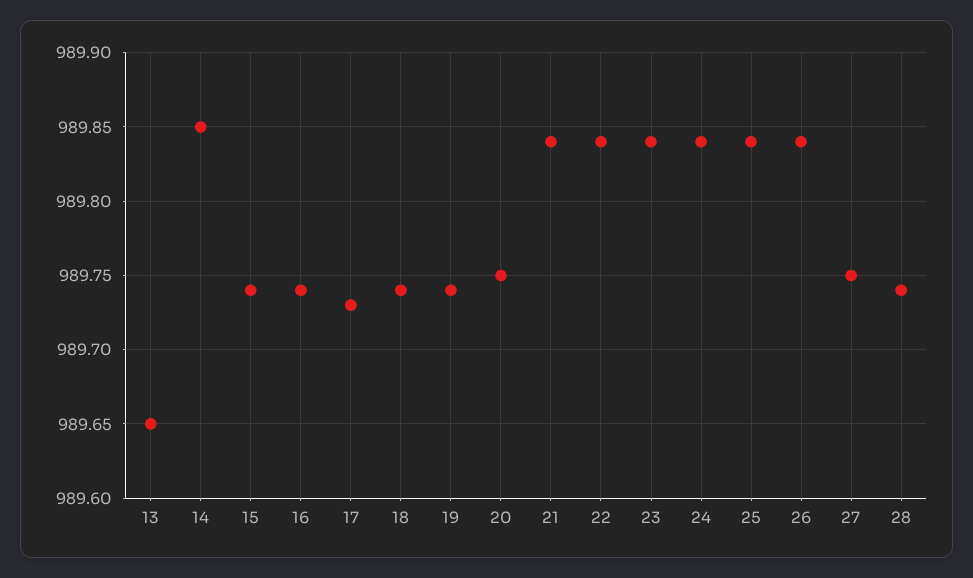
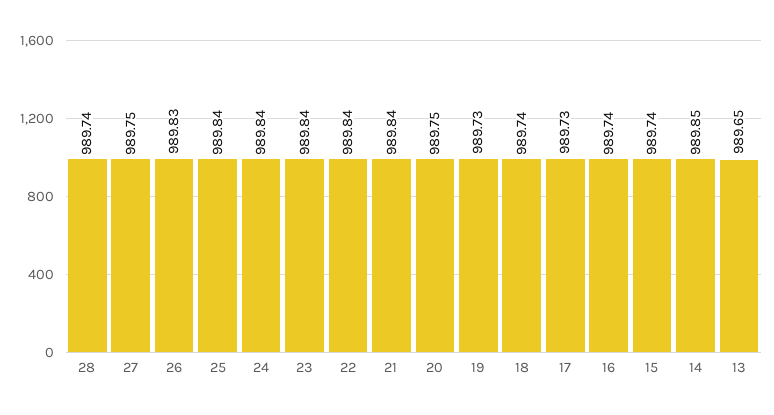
19: 989.74 -> 989.73
26: 989.84 -> 989.83

